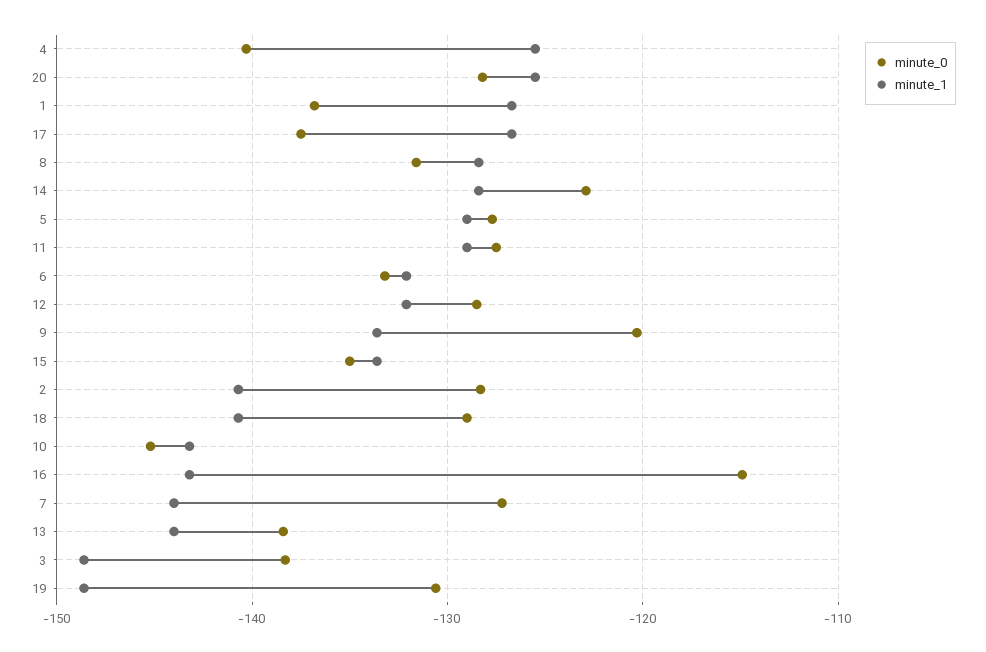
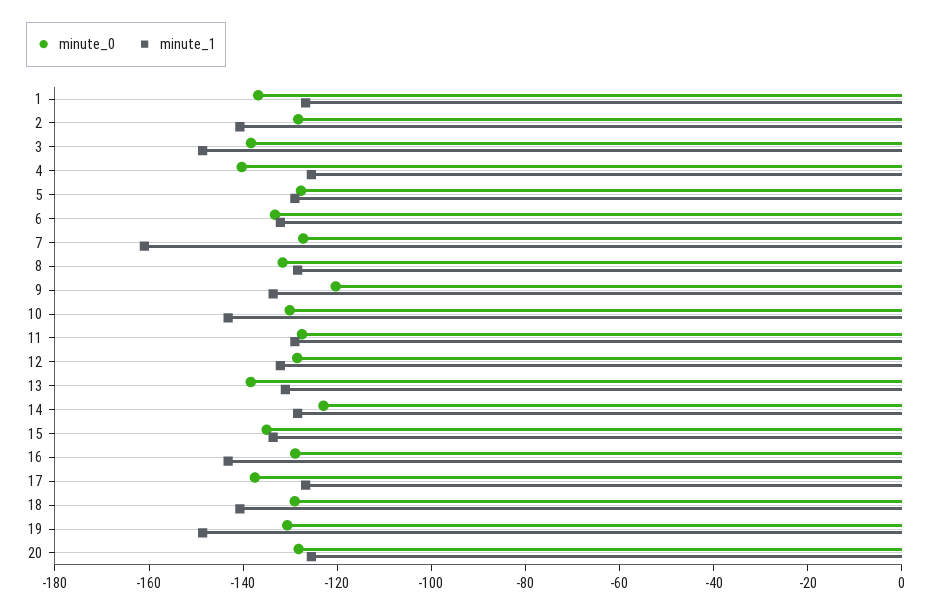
minute_0, 10: -145 -> -130
minute_0, 16: -115 -> -130
minute_1, 7: -144 -> -160
minute_1, 13: -144 -> -130

